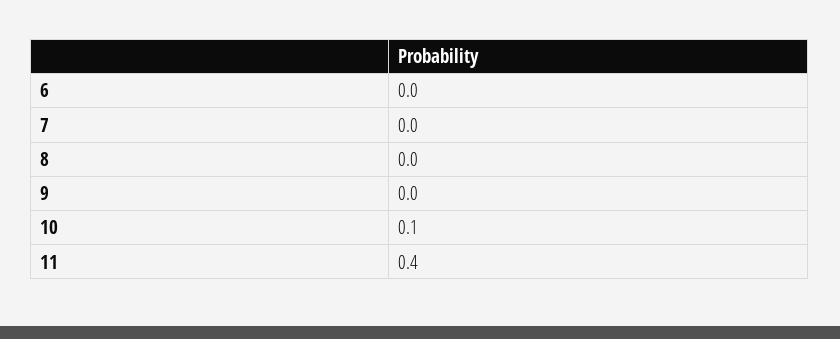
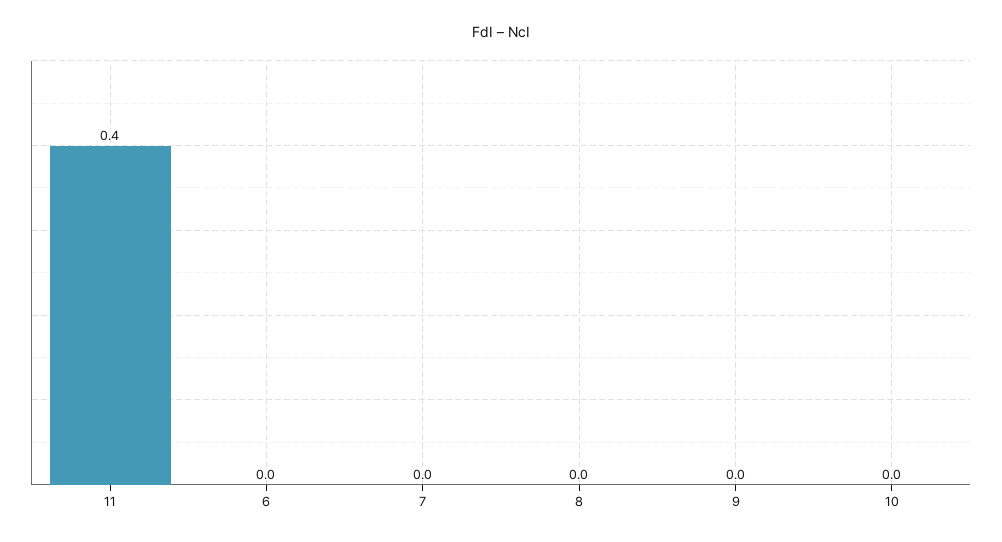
10: 0.1 -> 0

